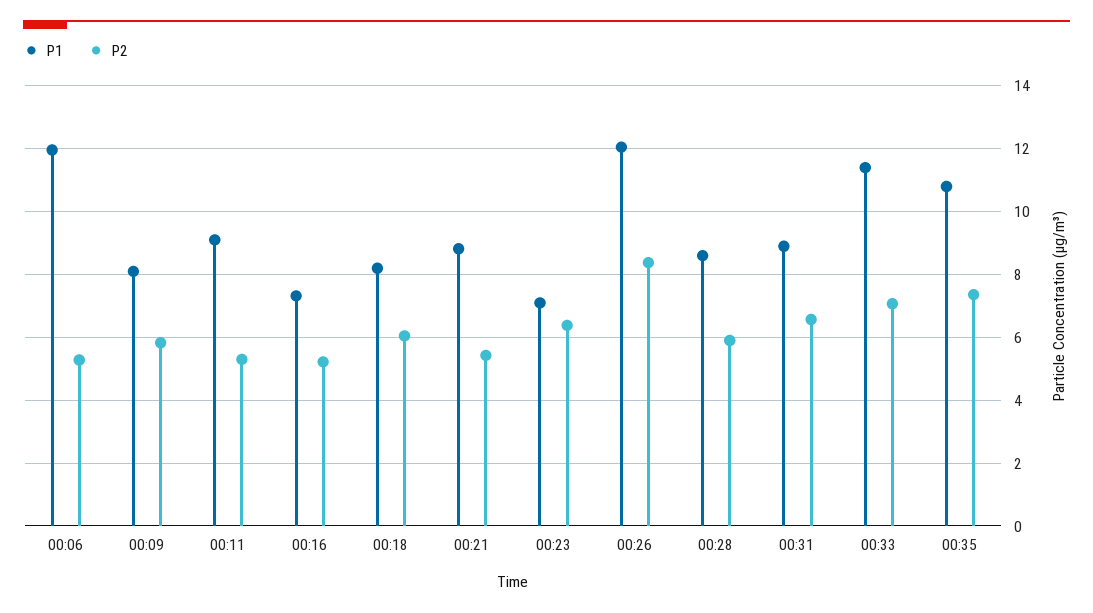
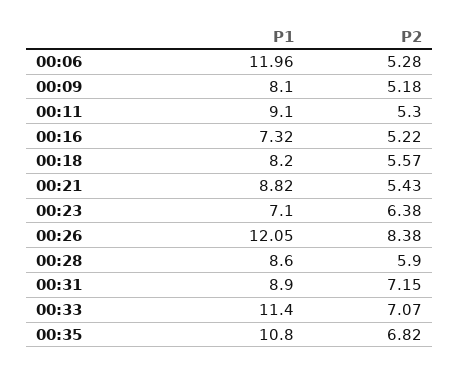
P2, 00:09: 5.8 -> 5.18
P2, 00:18: 6 -> 5.57
P2, 00:31: 6.6 -> 7.15
P2, 00:35: 7.4 -> 6.82

